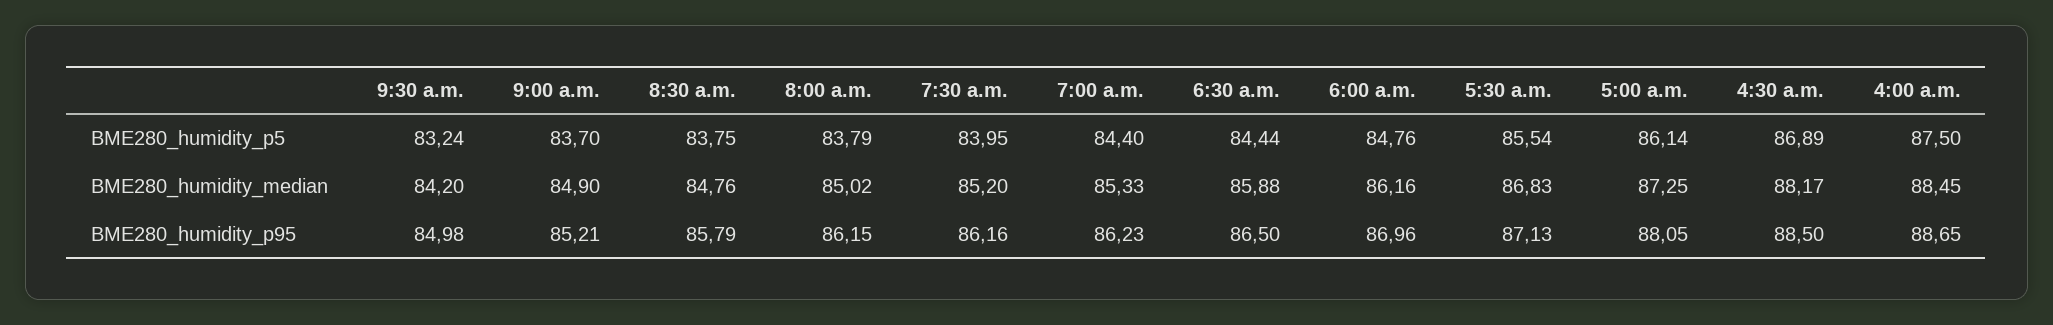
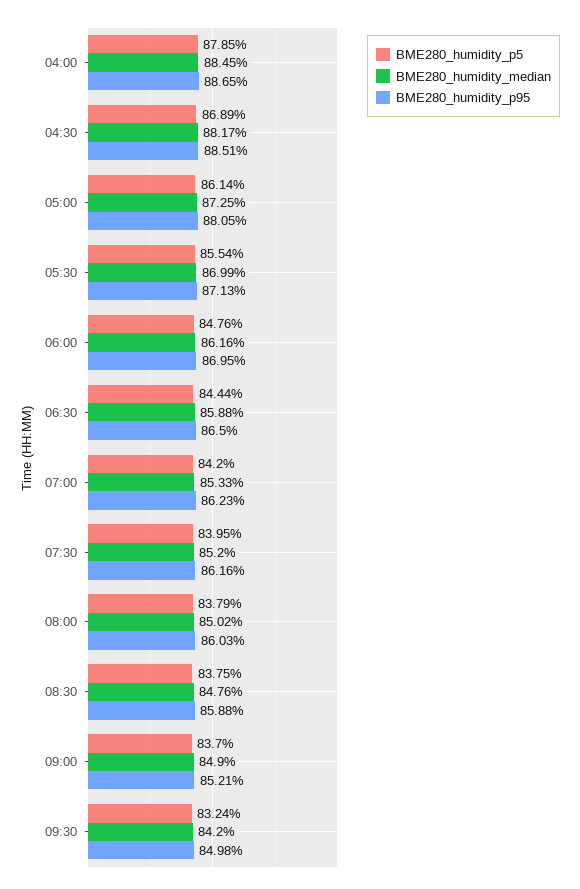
BME280_humidity_p5, 7:00 a.m.: 84.4 -> 84.2
BME280_humidity_p5, 4:00 a.m.: 87.5 -> 87.85
BME280_humidity_median, 5:30 a.m.: 86.83 -> 86.99
BME280_humidity_p95, 8:30 a.m.: 85.79 -> 85.88
BME280_humidity_p95, 8:00 a.m.: 86.15 -> 86.03
BME280_humidity_p95, 6:00 a.m.: 86.96 -> 86.95
BME280_humidity_p95, 4:30 a.m.: 88.5 -> 88.51

